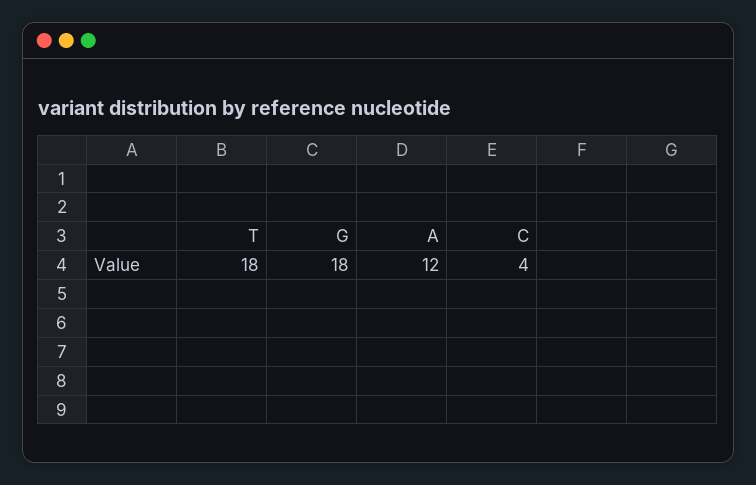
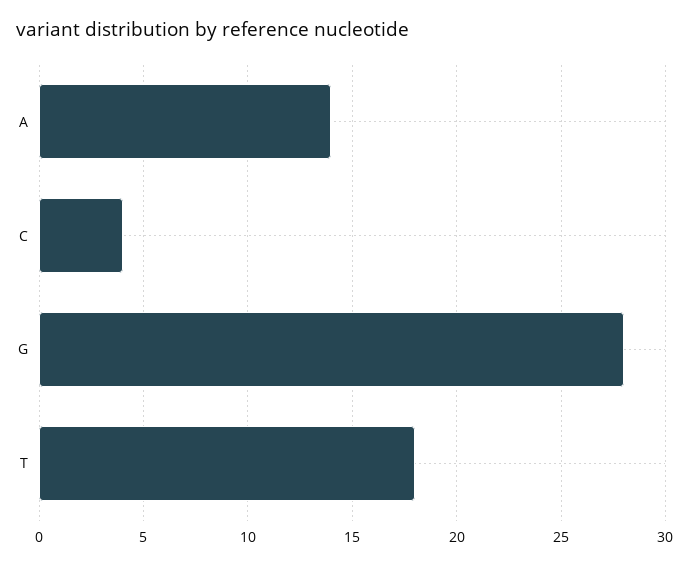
G: 18 -> 28
A: 12 -> 14

